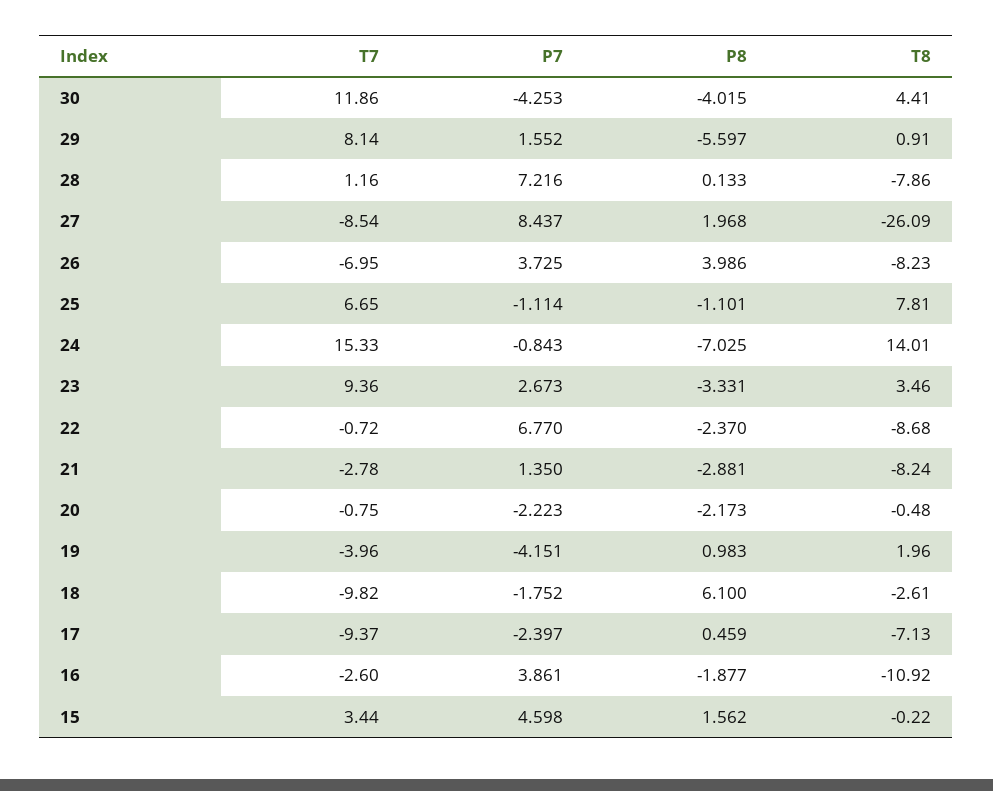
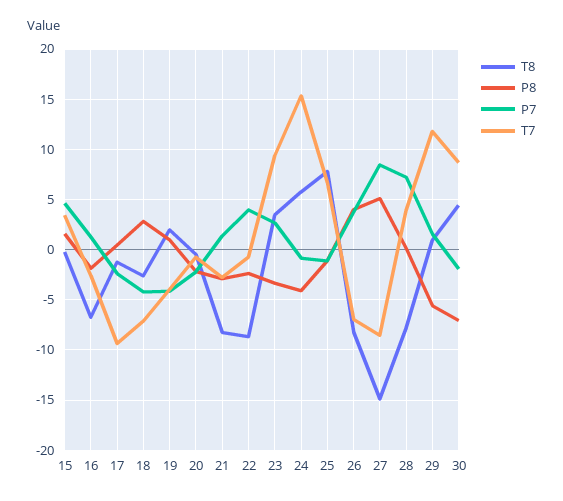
T7, 30: 11.86 -> 9
P7, 30: -4.253 -> -2
P8, 30: -4.015 -> -7
T7, 29: 8.14 -> 12
T7, 28: 1.16 -> 4
P8, 27: 1.968 -> 5
T8, 27: -26.09 -> -15
P8, 24: -7.025 -> -4
T8, 24: 14.01 -> 6
P7, 22: 6.77 -> 4
T7, 18: -9.82 -> -7
P7, 18: -1.752 -> -4
P8, 18: 6.1 -> 3
T8, 17: -7.13 -> -1
P7, 16: 3.861 -> 1
T8, 16: -10.92 -> -7

